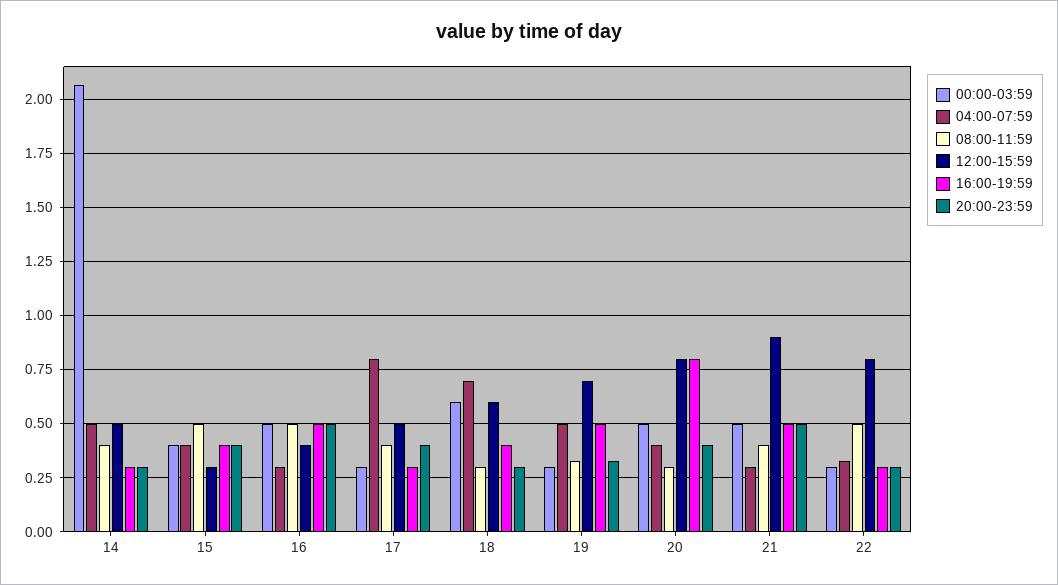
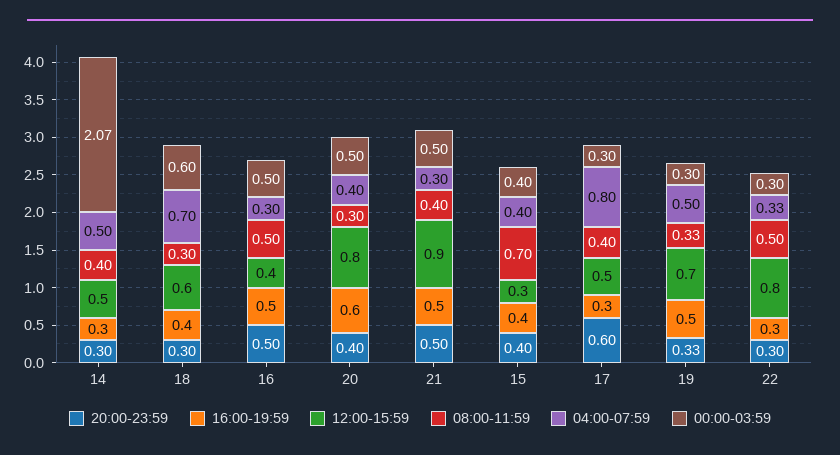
08:00-11:59, 15: 0.5 -> 0.7
20:00-23:59, 17: 0.4 -> 0.6
16:00-19:59, 20: 0.8 -> 0.6

